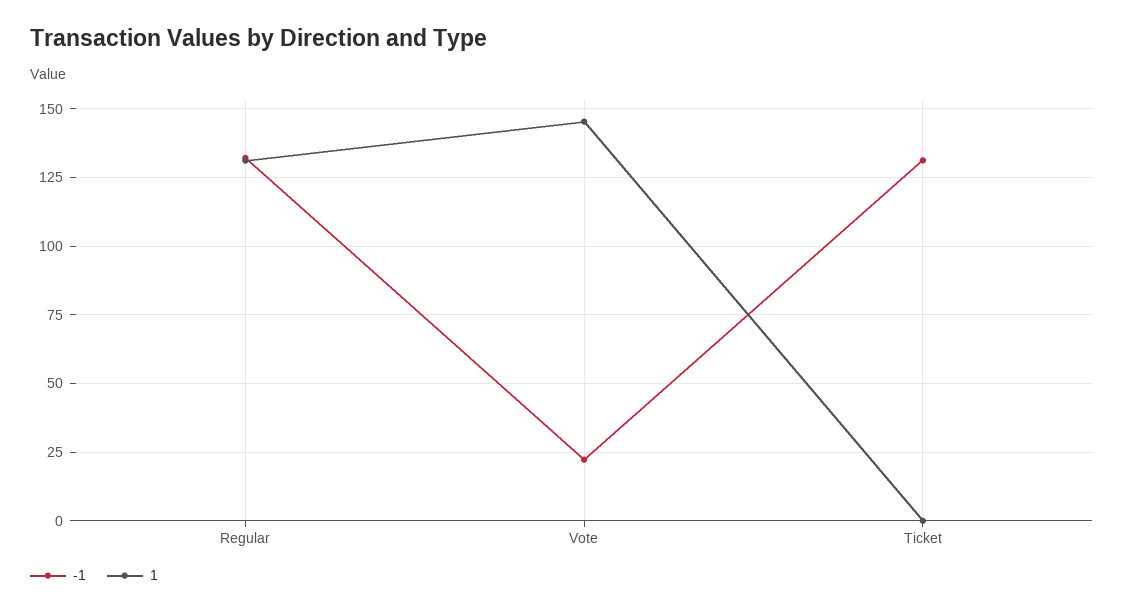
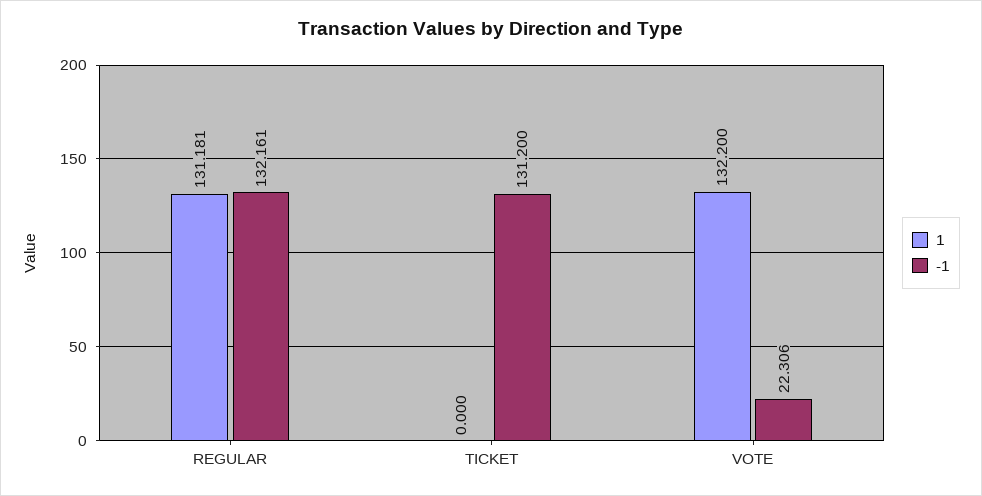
1, Vote: 145 -> 132.2

